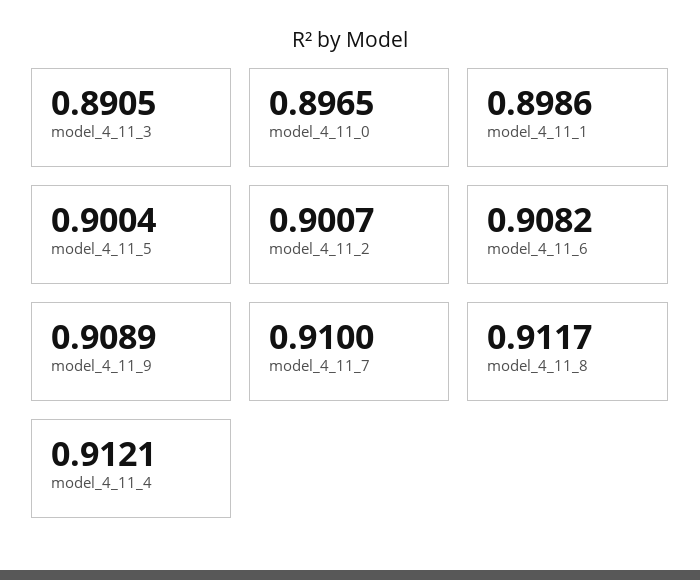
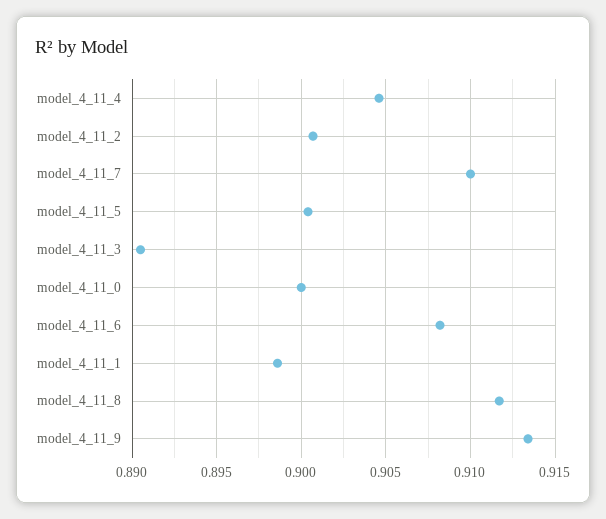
model_4_11_0: 0.8965 -> 0.9
model_4_11_9: 0.9089 -> 0.9135
model_4_11_4: 0.9121 -> 0.9045

